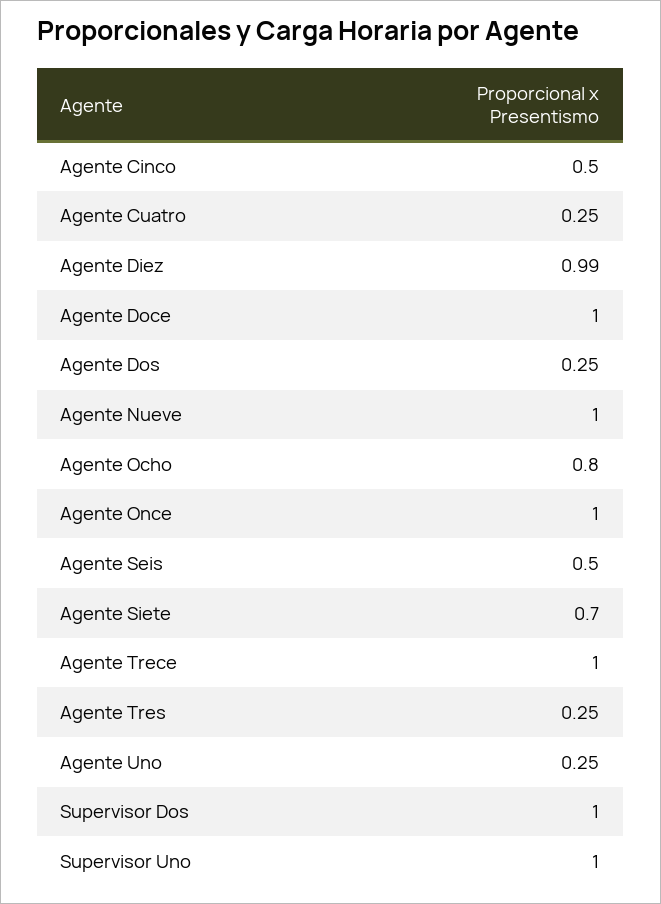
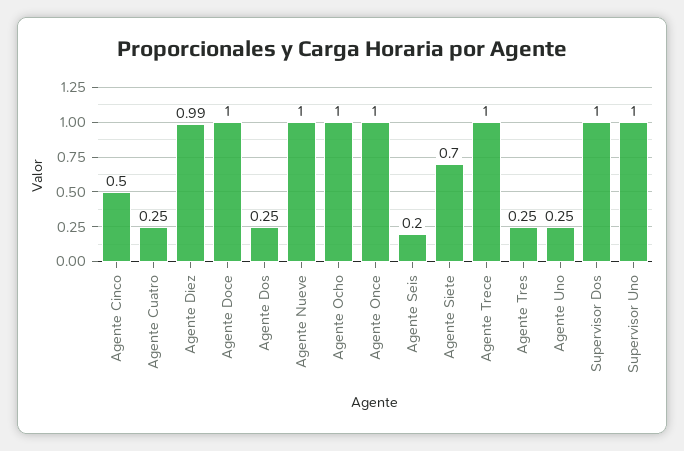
Agente Ocho: 0.8 -> 1
Agente Seis: 0.5 -> 0.2

